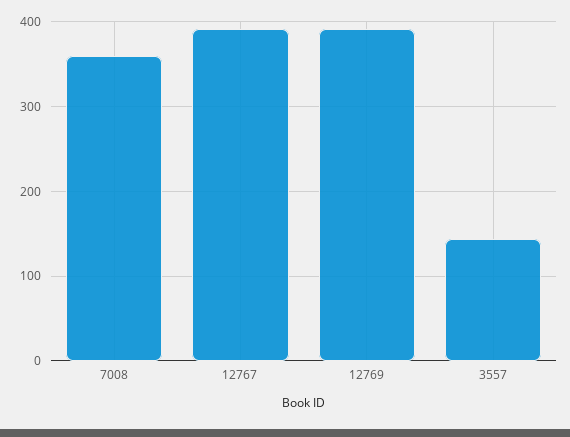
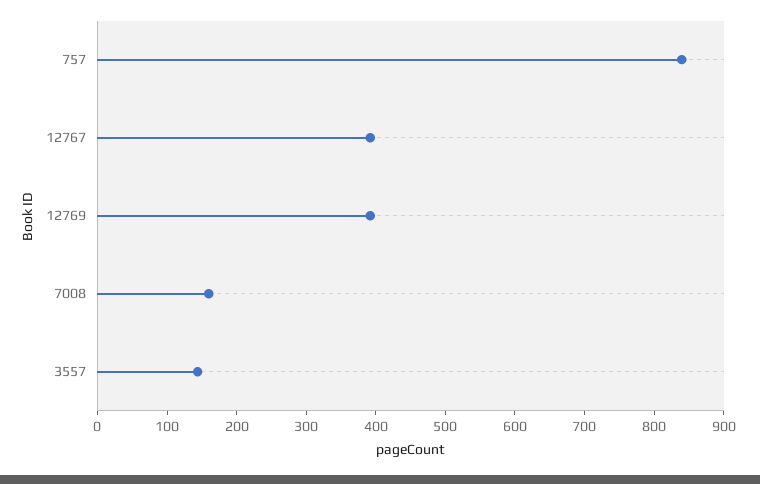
7008: 360 -> 160
757: none -> 840

